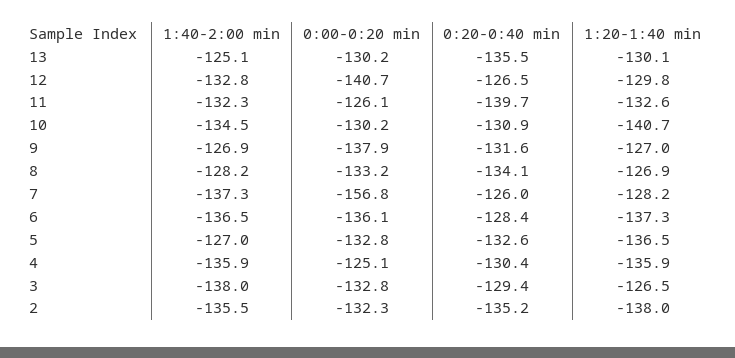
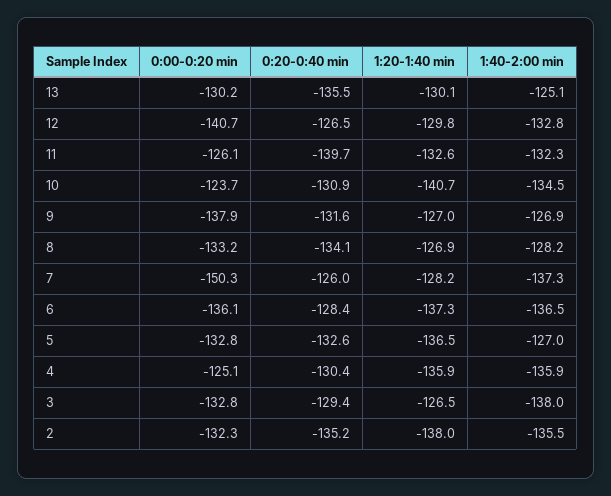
0:00-0:20 min, 10: -130.2 -> -123.7
0:00-0:20 min, 7: -156.8 -> -150.3

